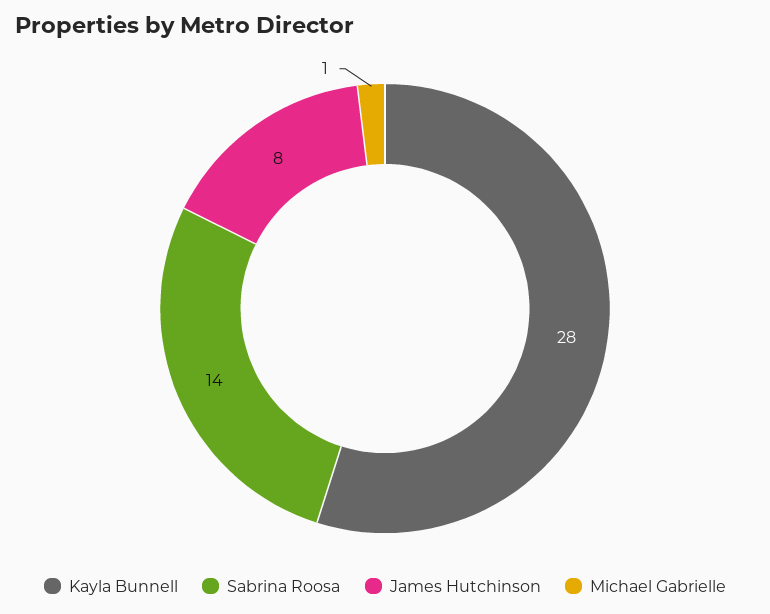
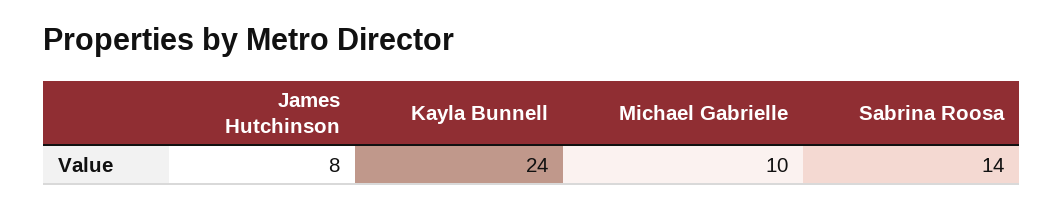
Kayla Bunnell: 28 -> 24
Michael Gabrielle: 1 -> 10

